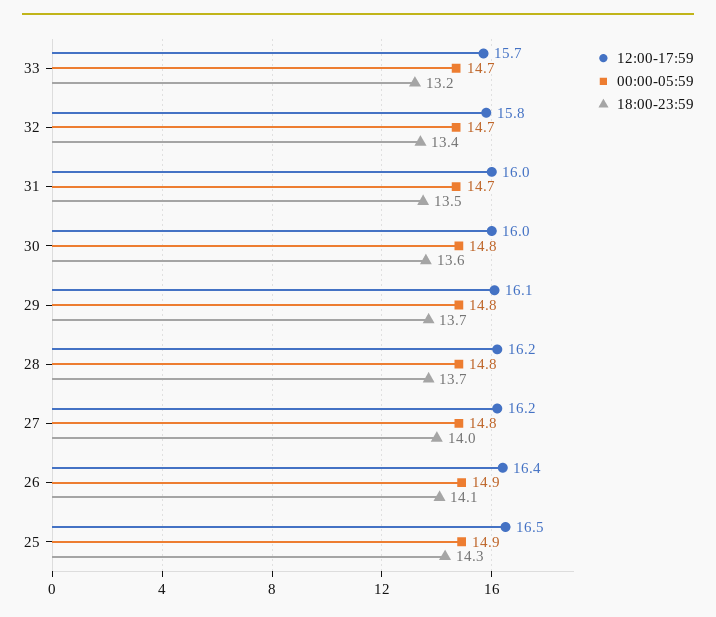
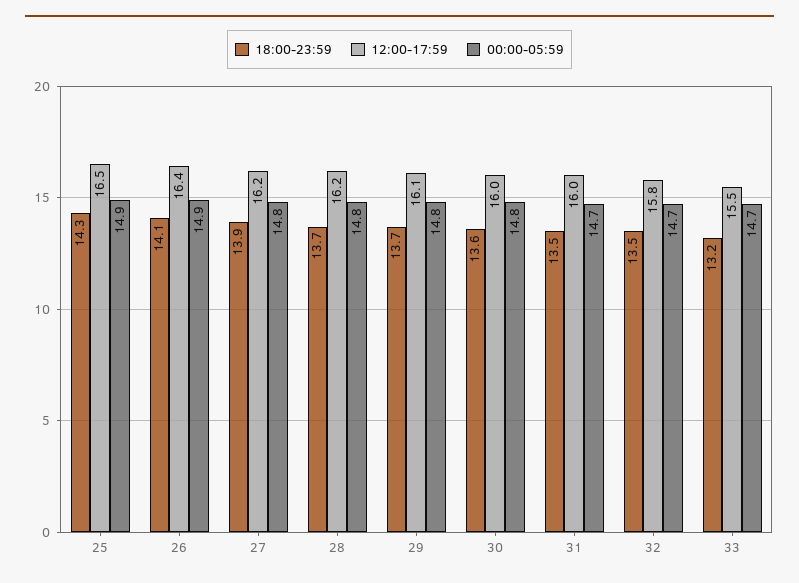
12:00-17:59, 33: 15.7 -> 15.5
18:00-23:59, 32: 13.4 -> 13.5
18:00-23:59, 27: 14 -> 13.9

